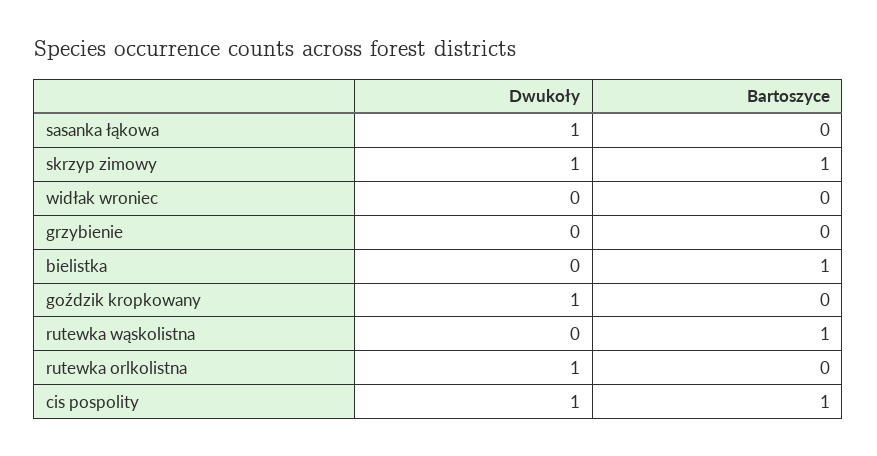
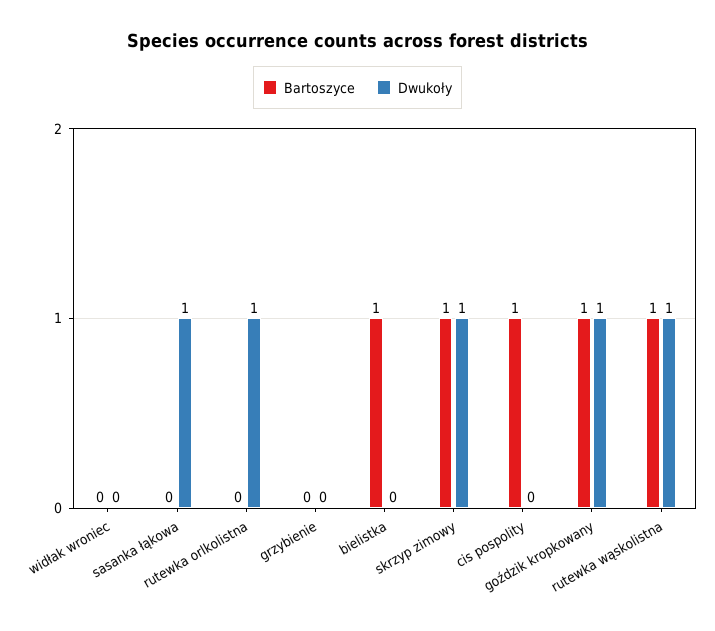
Bartoszyce, goździk kropkowany: 0 -> 1
Dwukoły, rutewka wąskolistna: 0 -> 1
Dwukoły, cis pospolity: 1 -> 0

